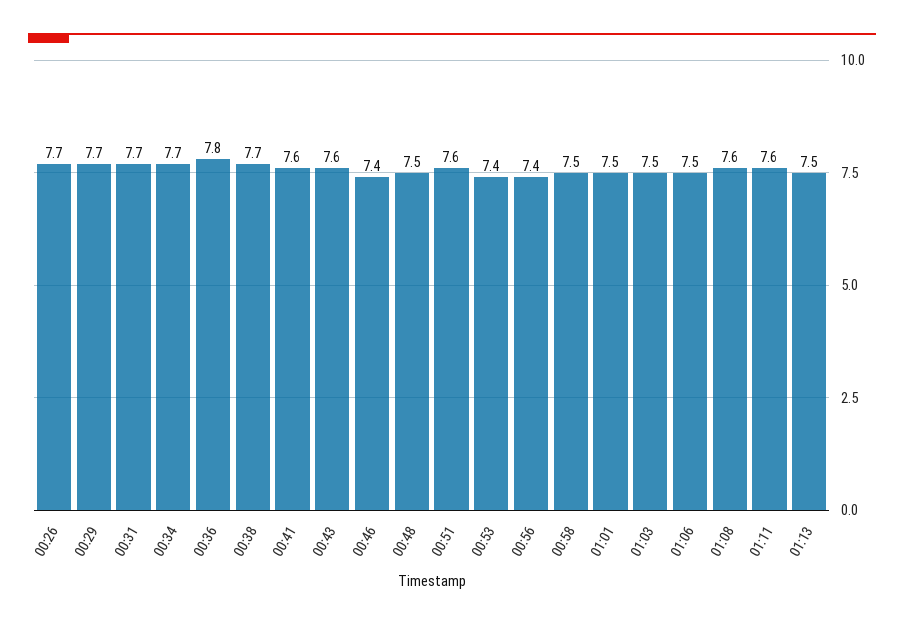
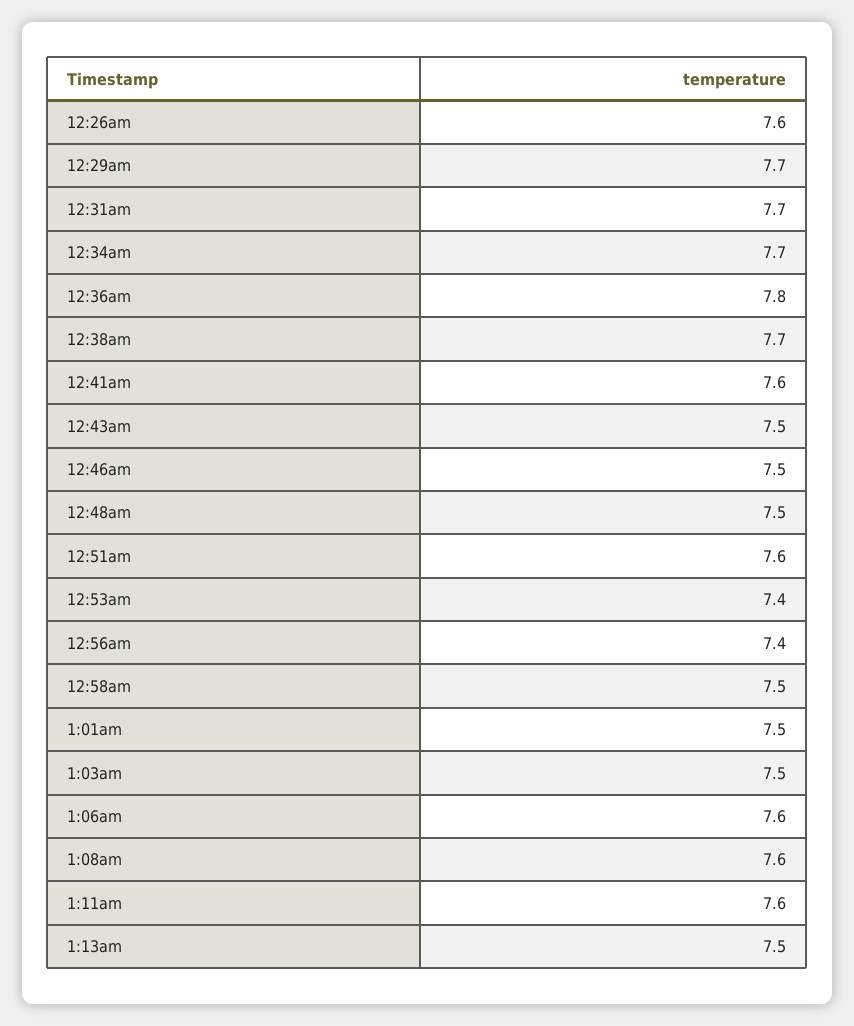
00:26: 7.7 -> 7.6
00:43: 7.6 -> 7.5
00:46: 7.4 -> 7.5
01:06: 7.5 -> 7.6

